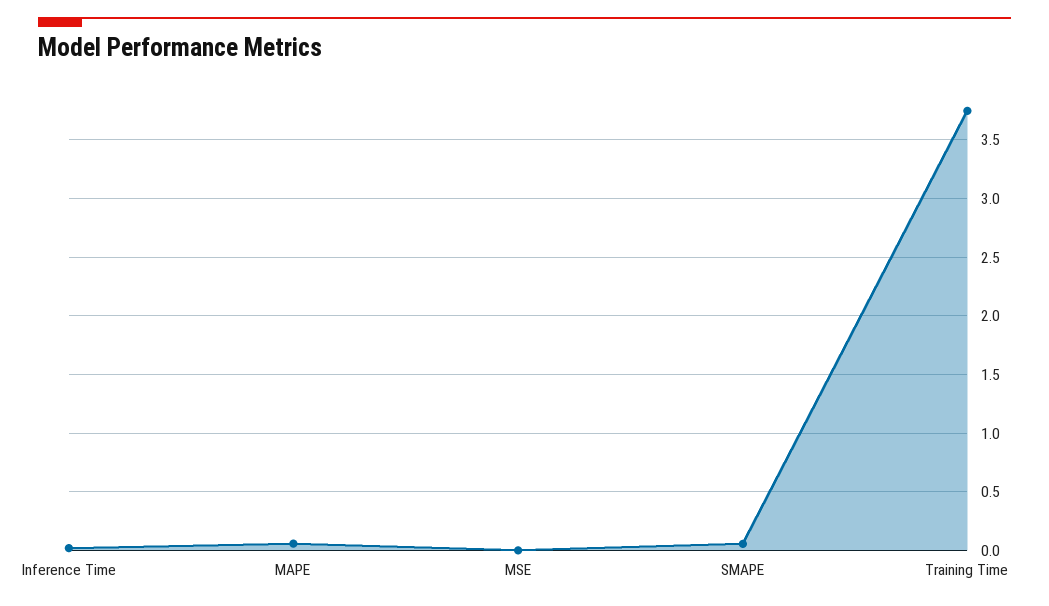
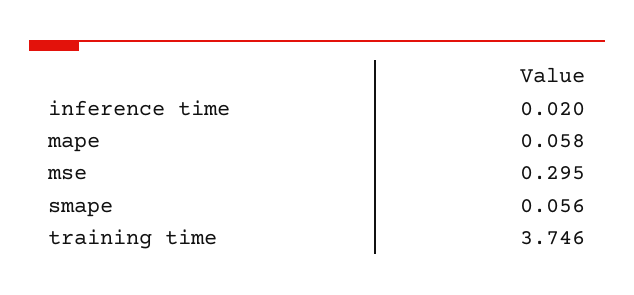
MSE: 0 -> 0.295

